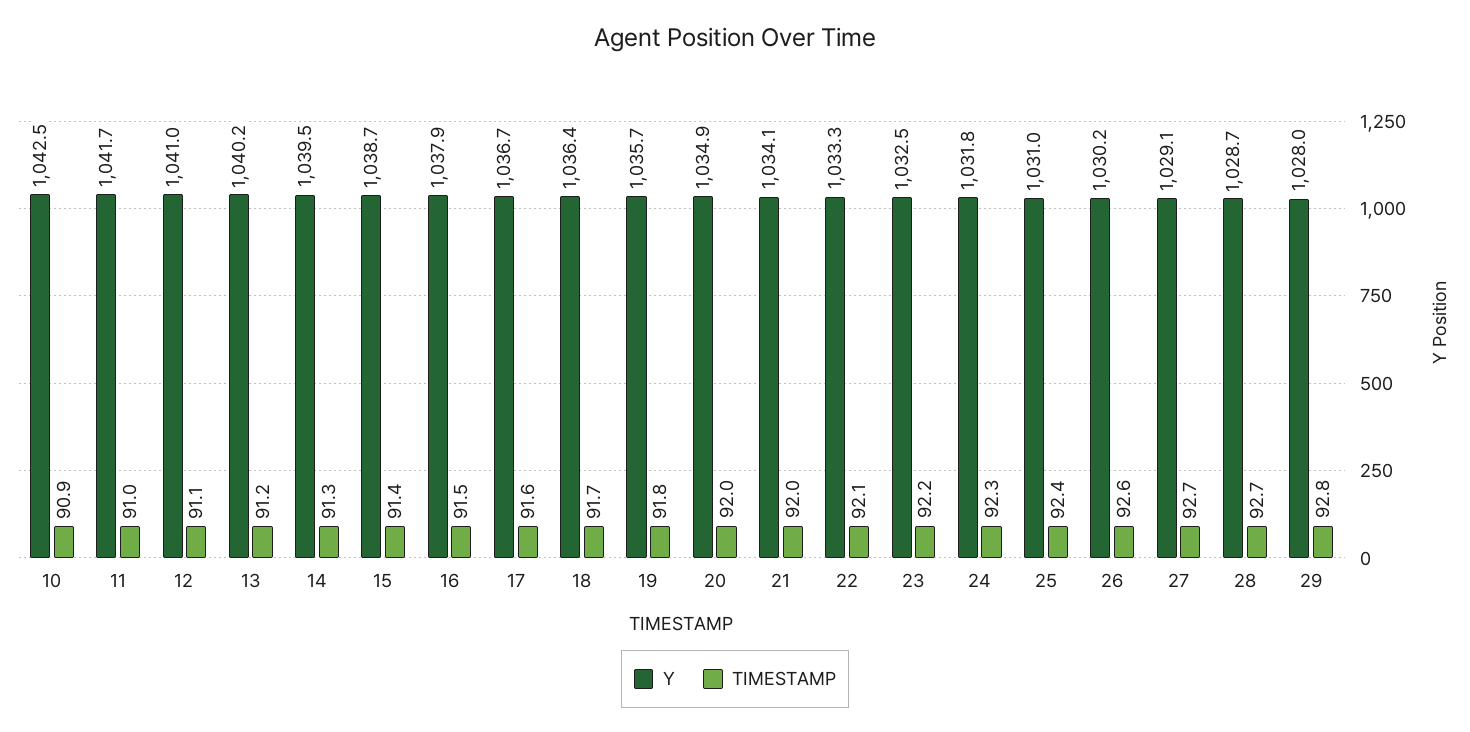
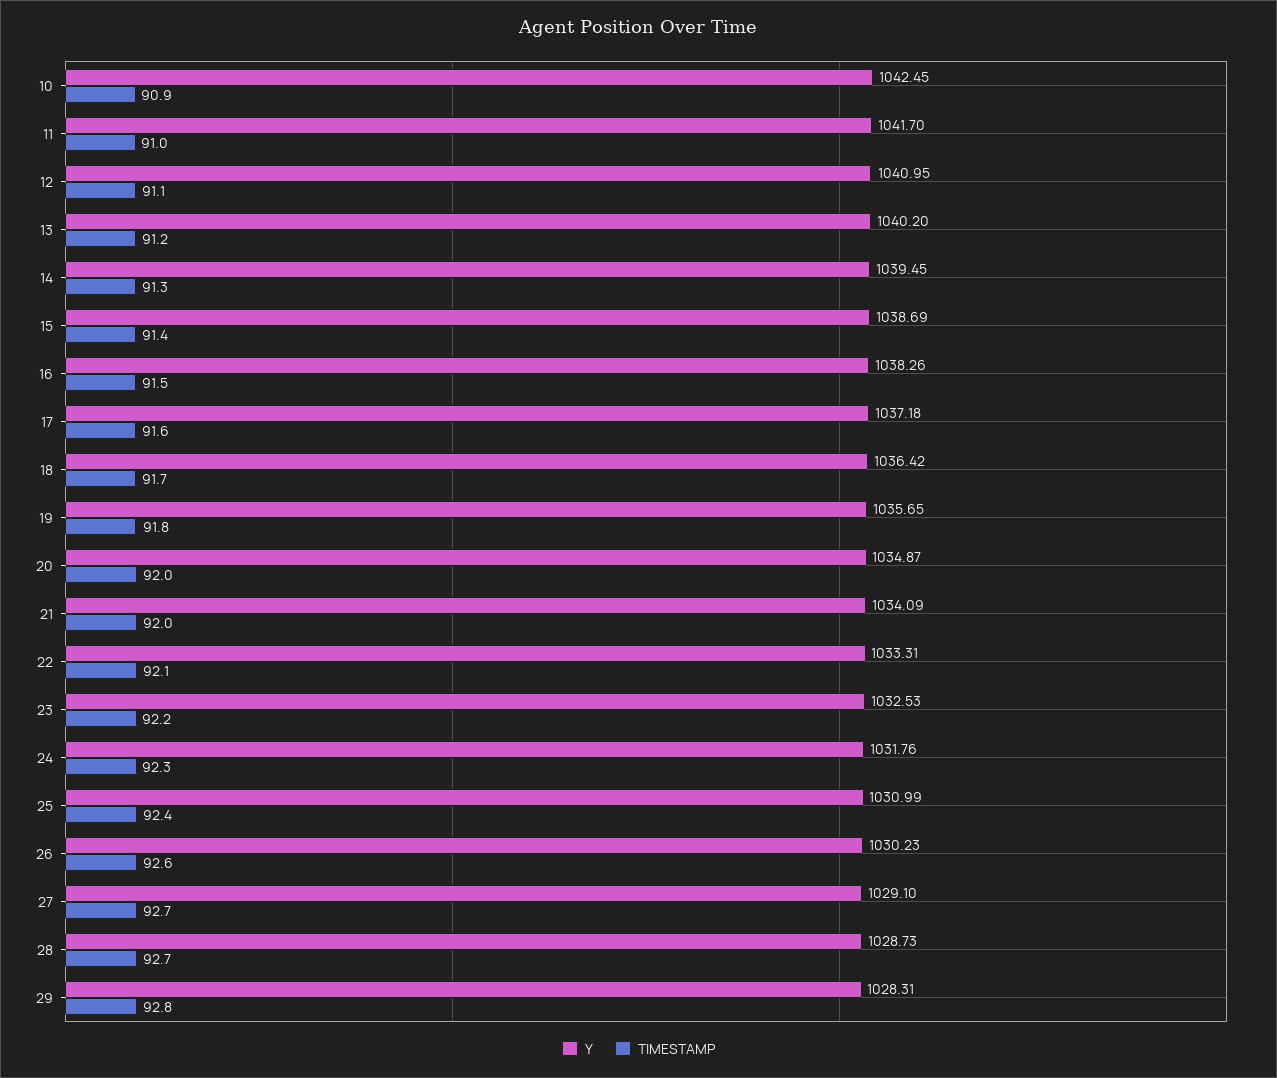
Y, 16: 1037.9 -> 1038.26
Y, 17: 1036.7 -> 1037.18
Y, 29: 1028 -> 1028.31

